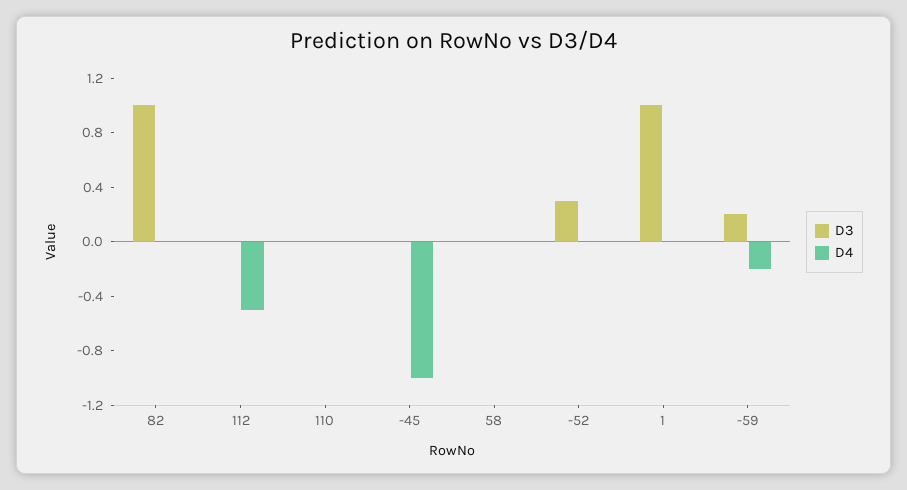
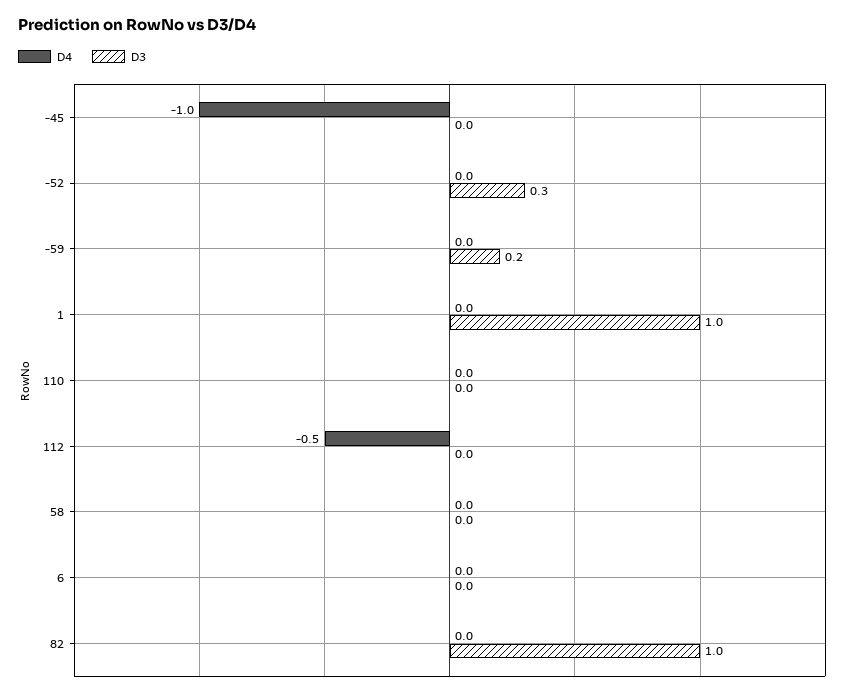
D4, -59: -0.2 -> 0
D4, 6: none -> 0
D3, 6: none -> 0

